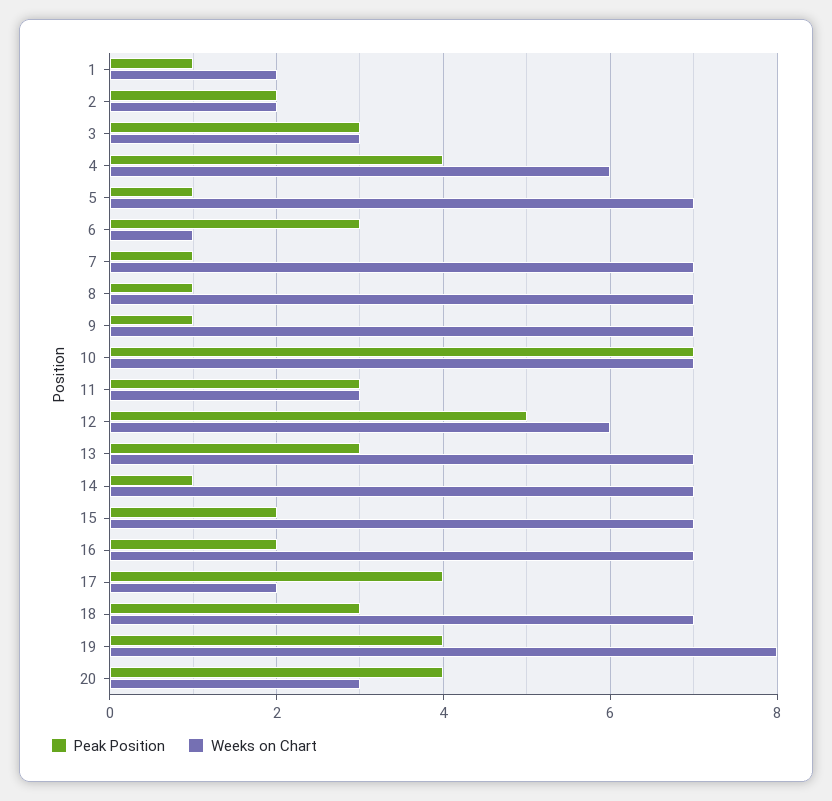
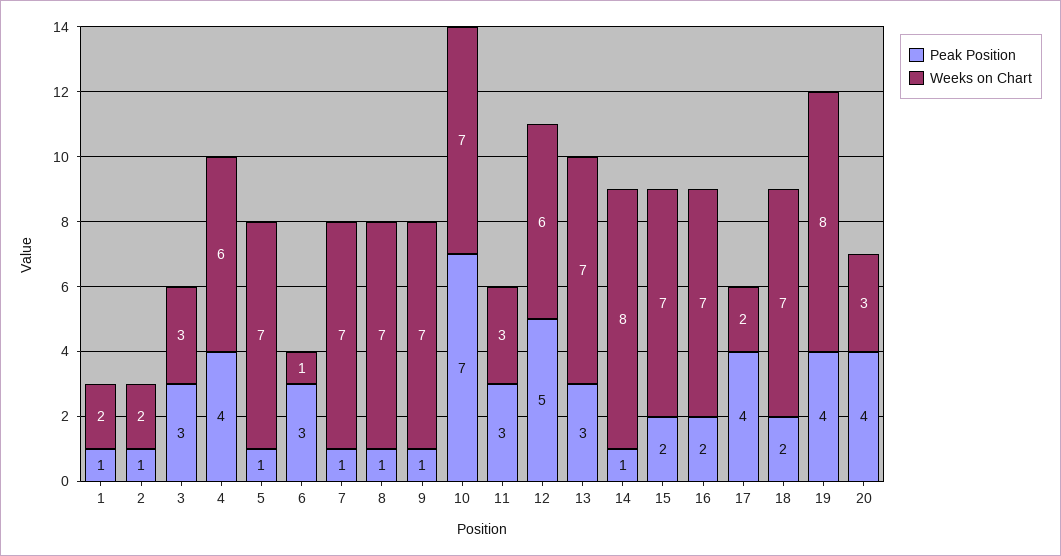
Peak Position, 2: 2 -> 1
Weeks on Chart, 14: 7 -> 8
Peak Position, 18: 3 -> 2

